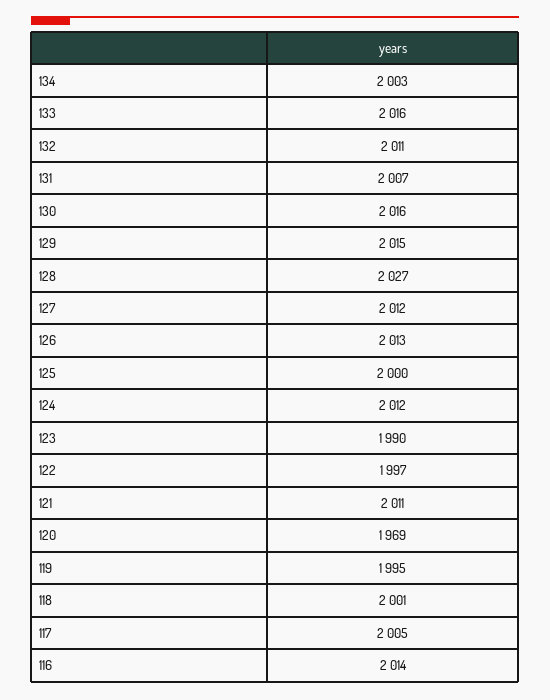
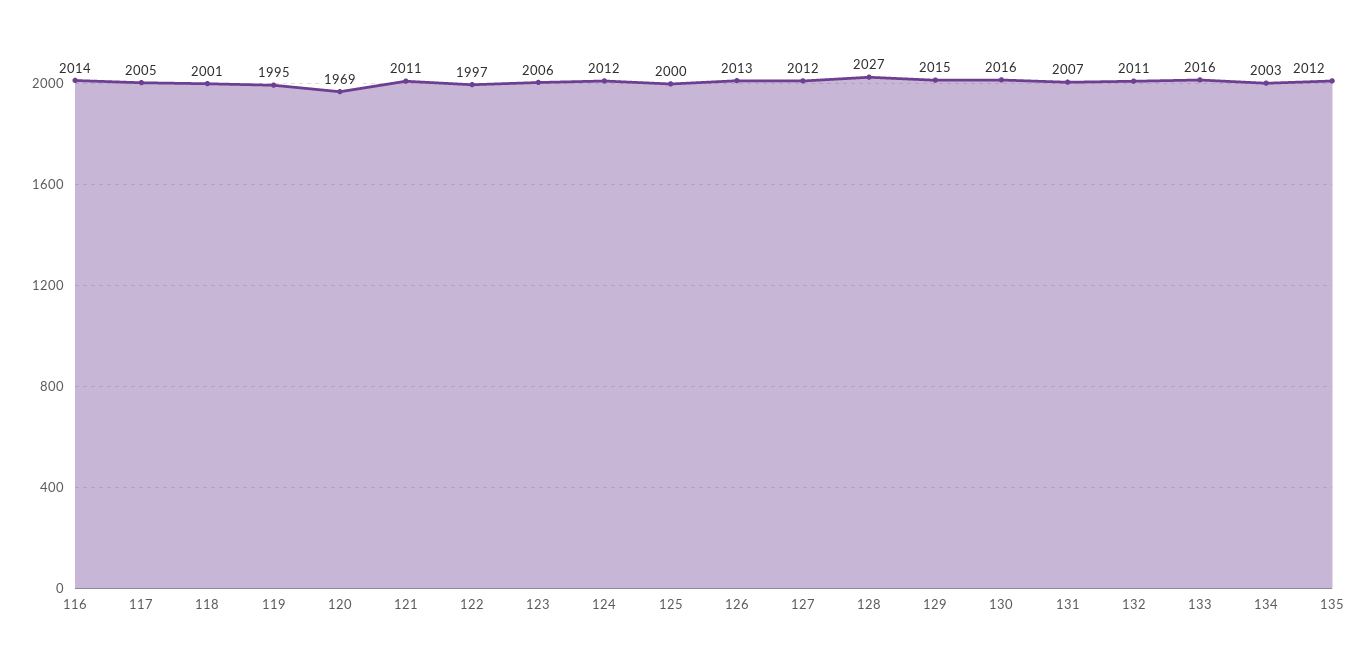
123: 1990 -> 2006
135: none -> 2012

